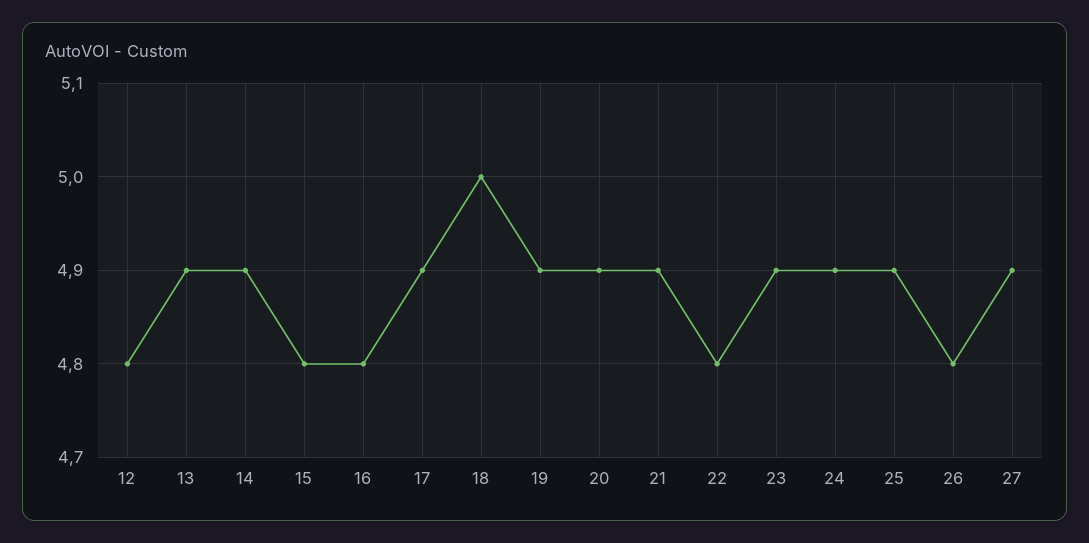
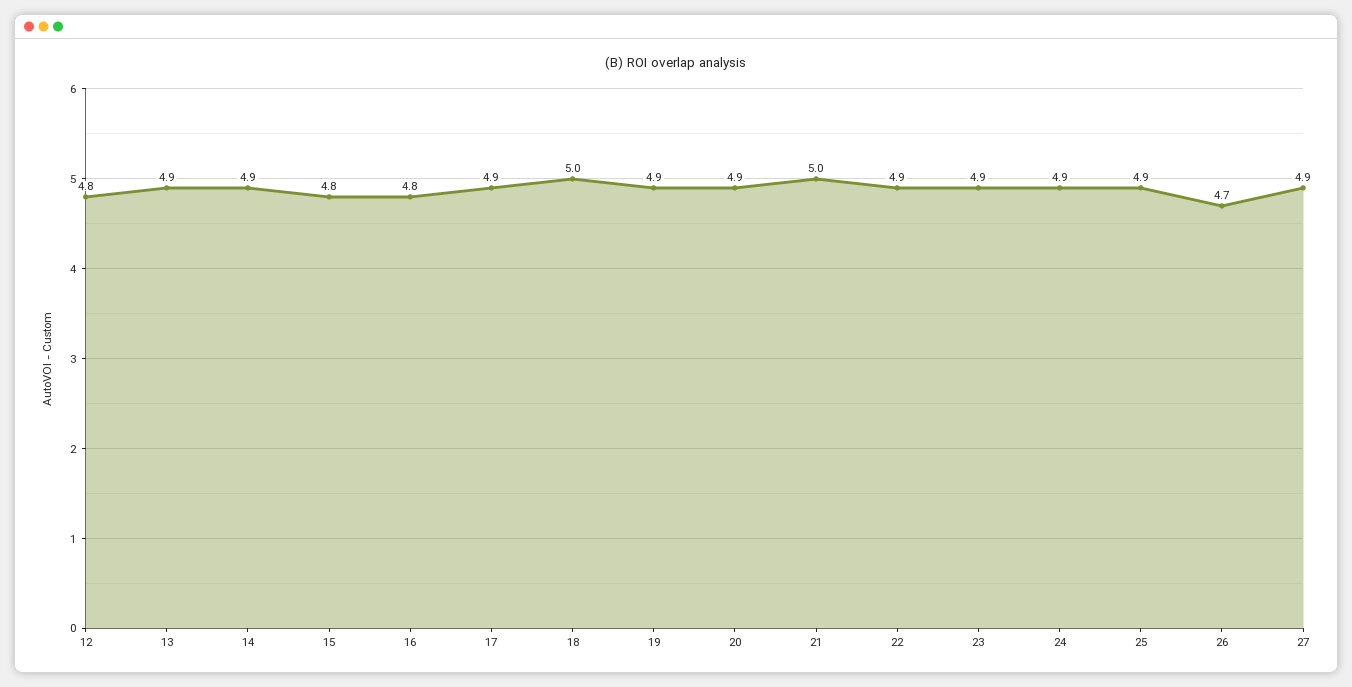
21: 4.9 -> 5
22: 4.8 -> 4.9
26: 4.8 -> 4.7

